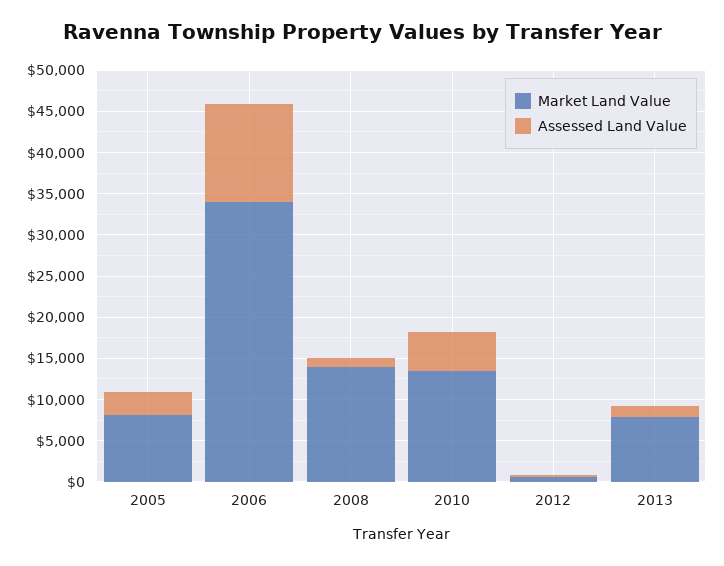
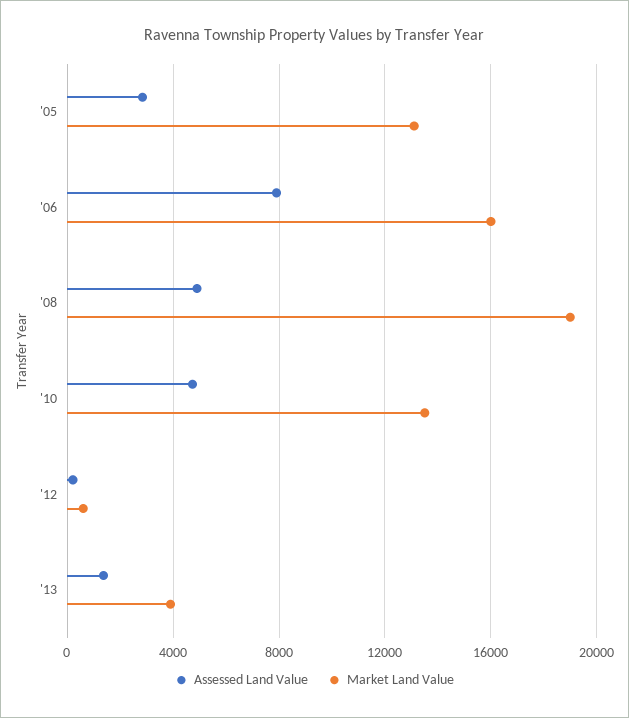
Market Land Value, 2005: 8000 -> 13000
Market Land Value, 2006: 34000 -> 16000
Assessed Land Value, 2006: 12000 -> 8000
Market Land Value, 2008: 14000 -> 19000
Assessed Land Value, 2008: 1000 -> 5000
Market Land Value, 2013: 8000 -> 4000

